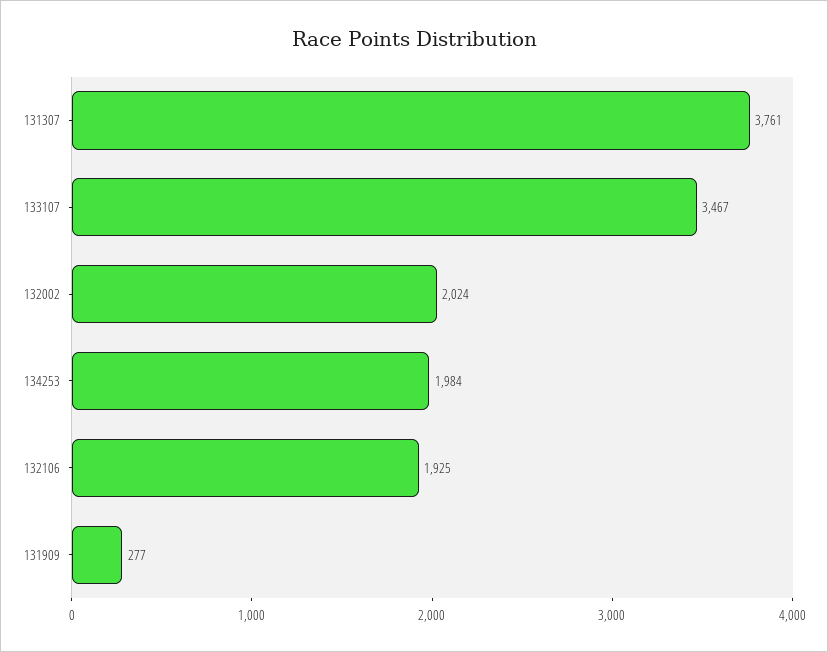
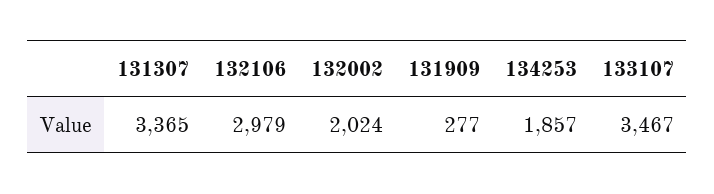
131307: 3761 -> 3365
134253: 1984 -> 1857
132106: 1925 -> 2979

